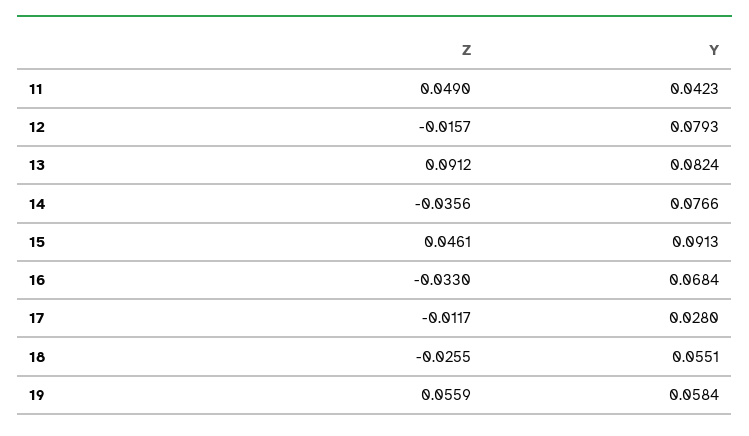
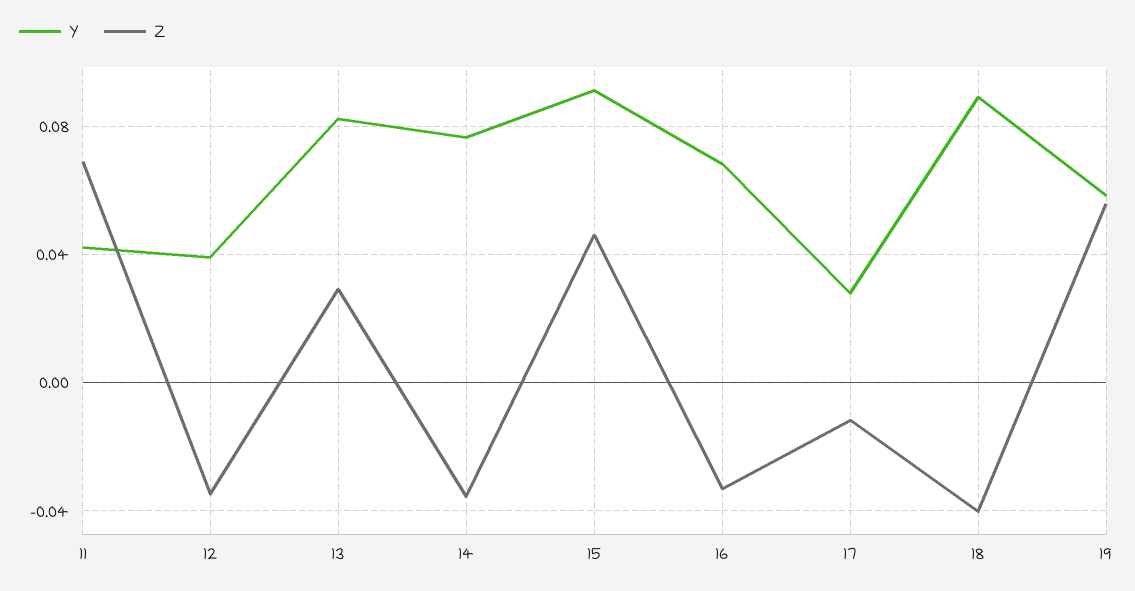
Z, 11: 0.049 -> 0.07
Z, 12: -0.0157 -> -0.035
Y, 12: 0.0793 -> 0.04
Z, 13: 0.0912 -> 0.03
Z, 18: -0.0255 -> -0.04
Y, 18: 0.0551 -> 0.09

